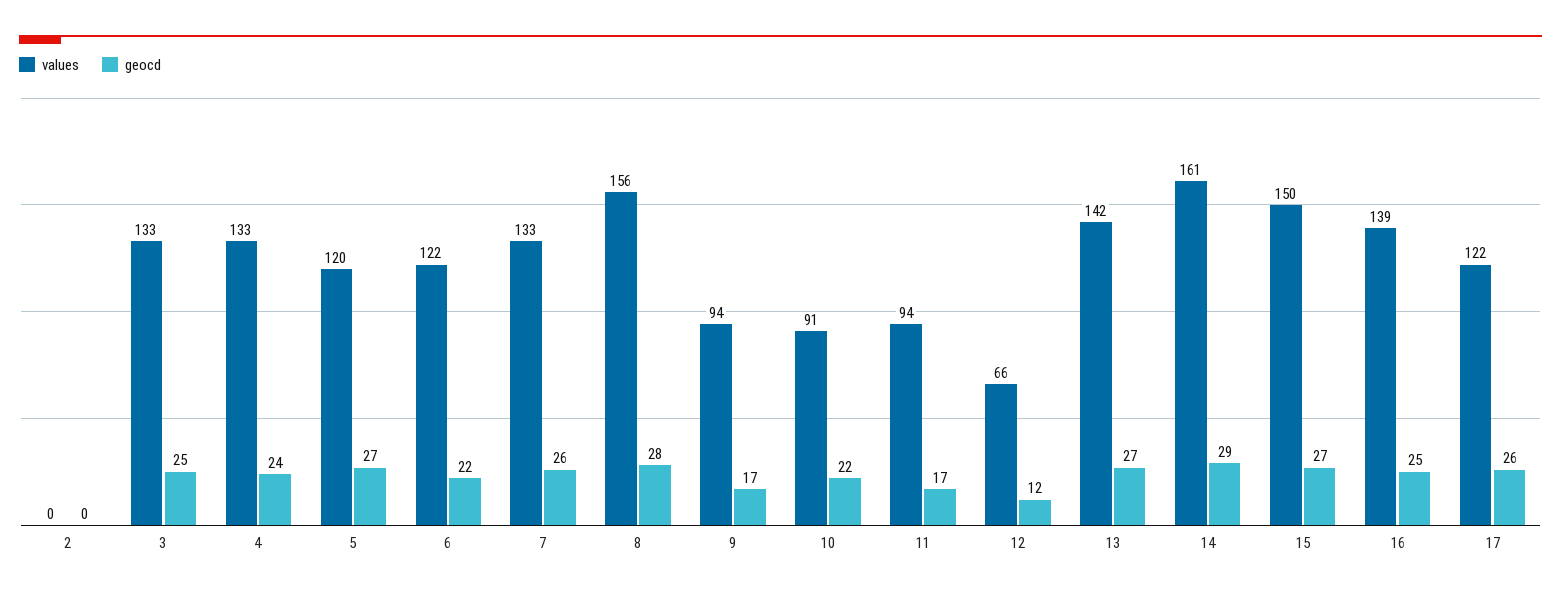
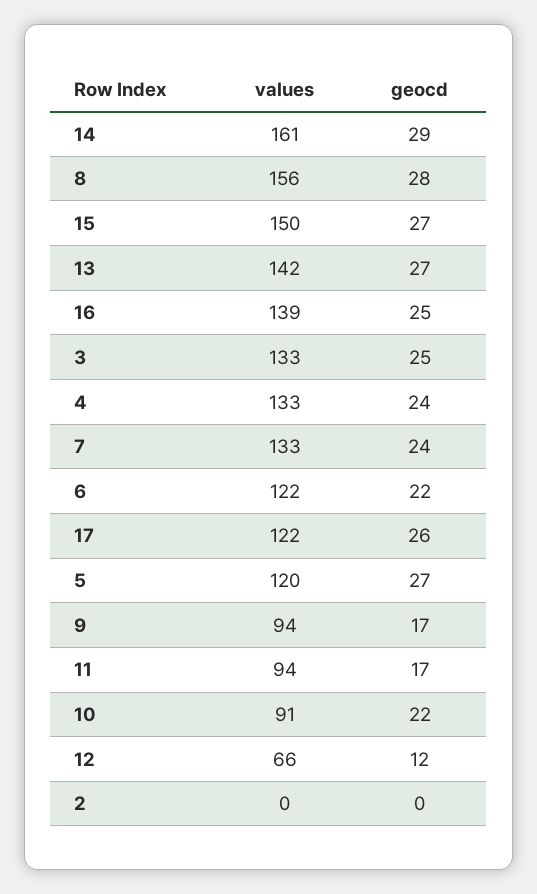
geocd, 7: 26 -> 24

